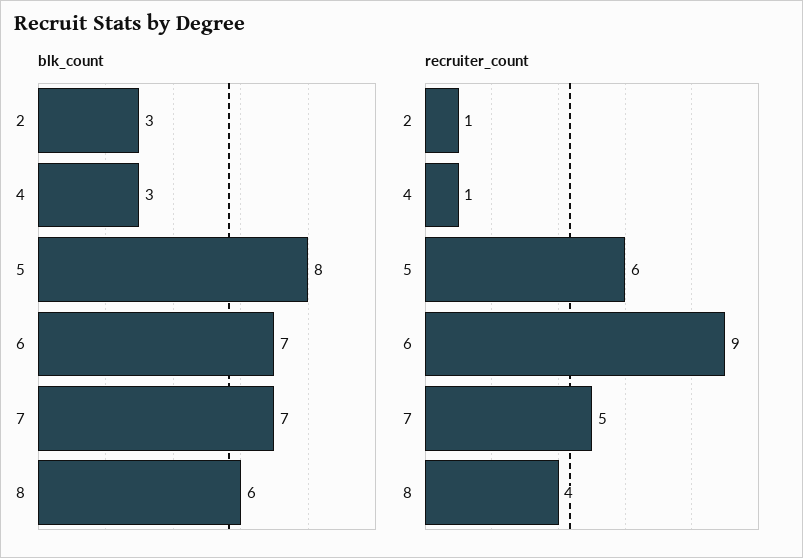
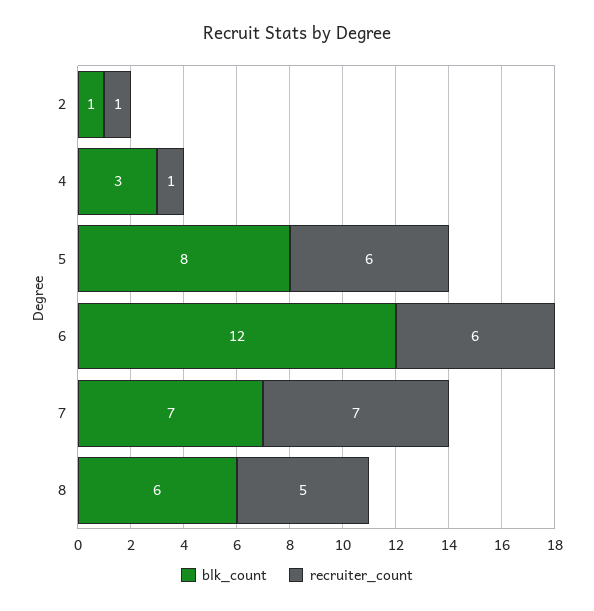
blk_count, 2: 3 -> 1
blk_count, 6: 7 -> 12
recruiter_count, 6: 9 -> 6
recruiter_count, 7: 5 -> 7
recruiter_count, 8: 4 -> 5

